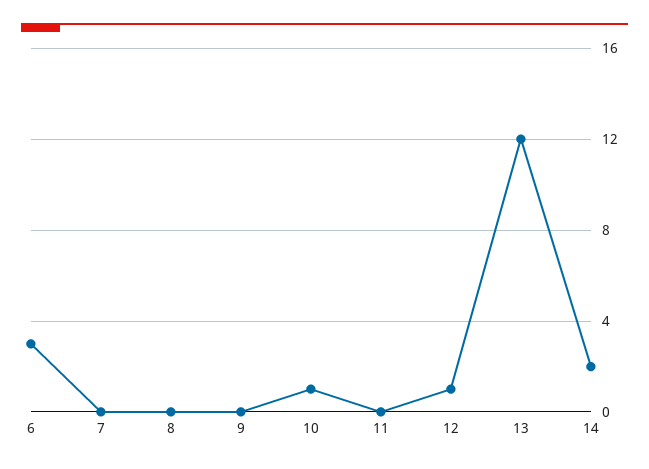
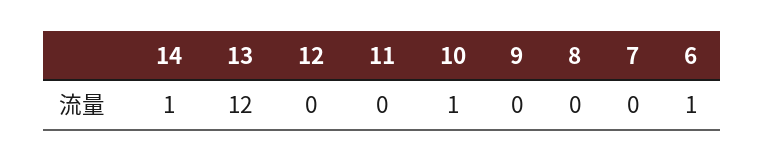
6: 3 -> 1
12: 1 -> 0
14: 2 -> 1

